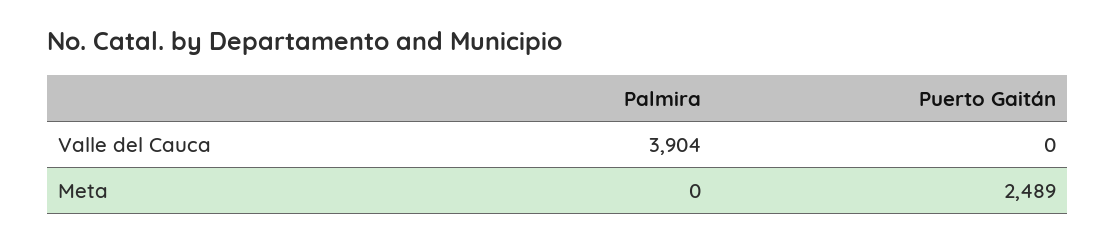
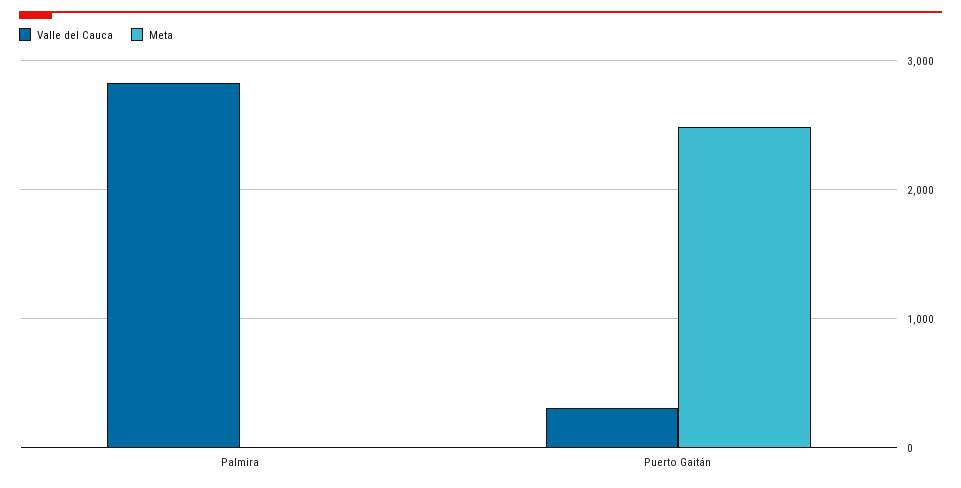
Valle del Cauca, Palmira: 3904 -> 2800
Valle del Cauca, Puerto Gaitán: 0 -> 300

